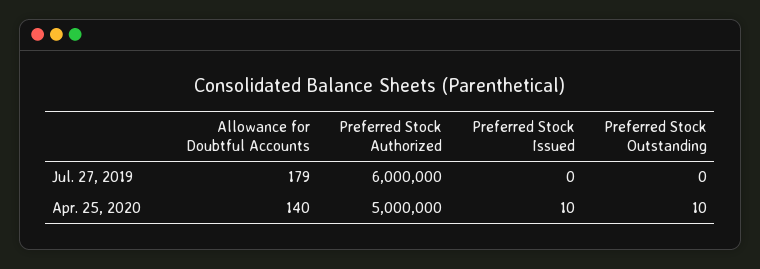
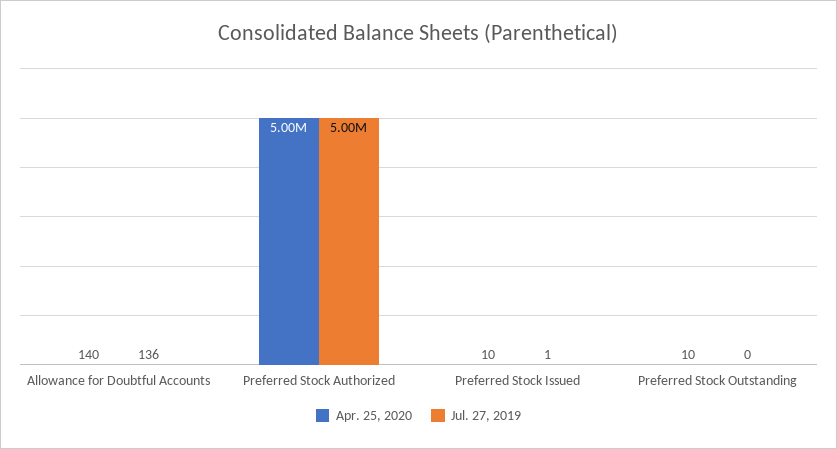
Jul. 27, 2019, Allowance for Doubtful Accounts: 179 -> 136
Jul. 27, 2019, Preferred Stock Authorized: 6000000 -> 5000000
Jul. 27, 2019, Preferred Stock Issued: 0 -> 1

